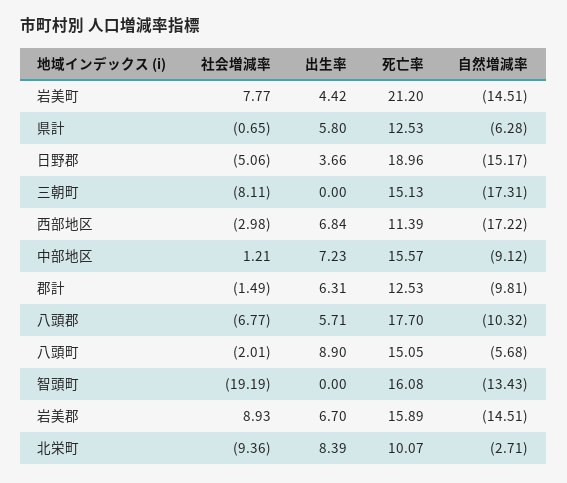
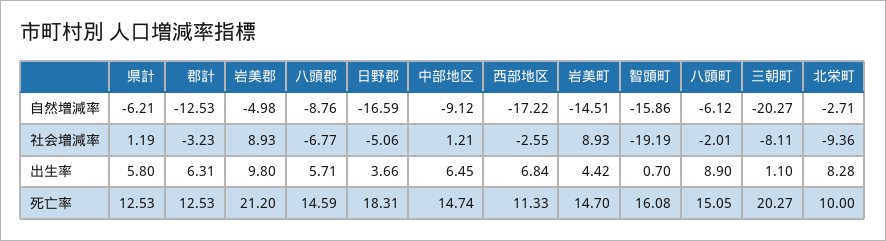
社会増減率, 岩美町: 7.77 -> 8.93
死亡率, 岩美町: 21.2 -> 14.7
社会増減率, 県計: -0.65 -> 1.19
自然増減率, 県計: -6.28 -> -6.21
死亡率, 日野郡: 18.96 -> 18.31
自然増減率, 日野郡: -15.17 -> -16.59
出生率, 三朝町: 0 -> 1.1
死亡率, 三朝町: 15.13 -> 20.27
自然増減率, 三朝町: -17.31 -> -20.27
社会増減率, 西部地区: -2.98 -> -2.55
死亡率, 西部地区: 11.39 -> 11.33
出生率, 中部地区: 7.23 -> 6.45
死亡率, 中部地区: 15.57 -> 14.74
社会増減率, 郡計: -1.49 -> -3.23
自然増減率, 郡計: -9.81 -> -12.53
死亡率, 八頭郡: 17.7 -> 14.59
自然増減率, 八頭郡: -10.32 -> -8.76
自然増減率, 八頭町: -5.68 -> -6.12
出生率, 智頭町: 0 -> 0.7
自然増減率, 智頭町: -13.43 -> -15.86
出生率, 岩美郡: 6.7 -> 9.8
死亡率, 岩美郡: 15.89 -> 21.2
自然増減率, 岩美郡: -14.51 -> -4.98
出生率, 北栄町: 8.39 -> 8.28
死亡率, 北栄町: 10.07 -> 10

